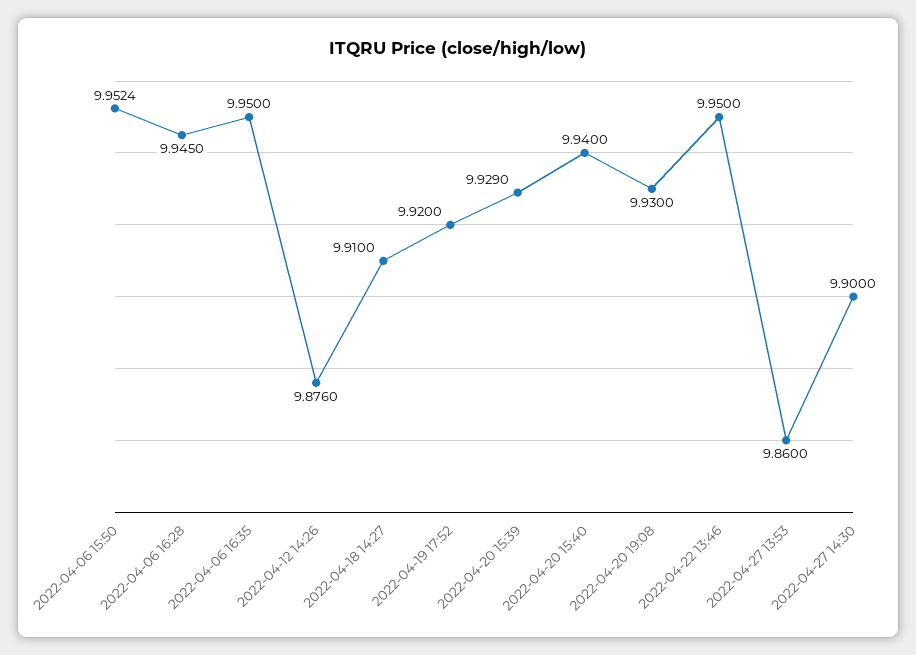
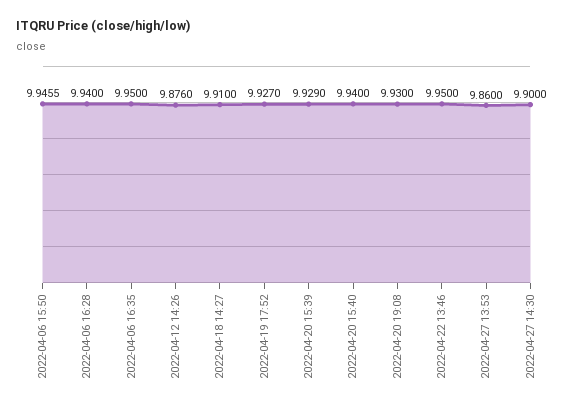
2022-04-06 15:50: 9.9524 -> 9.9455
2022-04-06 16:28: 9.945 -> 9.94
2022-04-19 17:52: 9.92 -> 9.927

